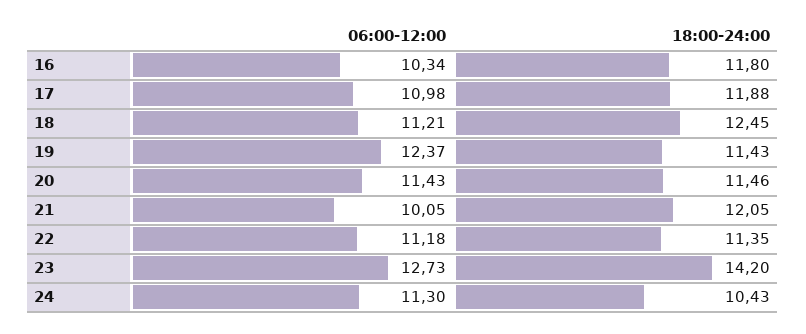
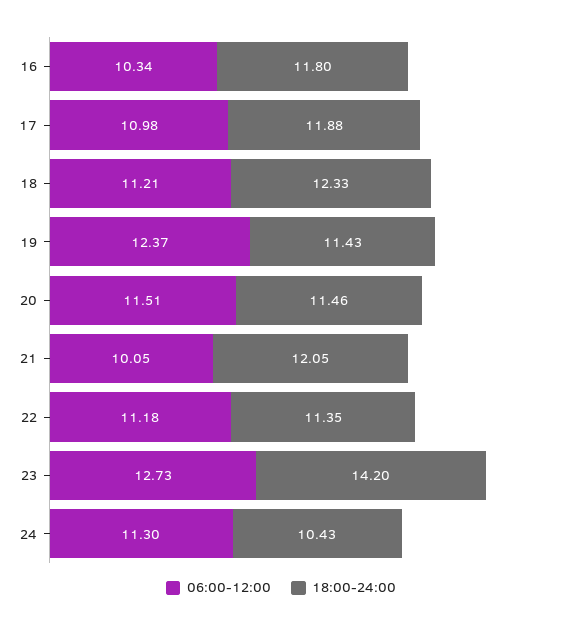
18:00-24:00, 18: 12.45 -> 12.33
06:00-12:00, 20: 11.43 -> 11.51

